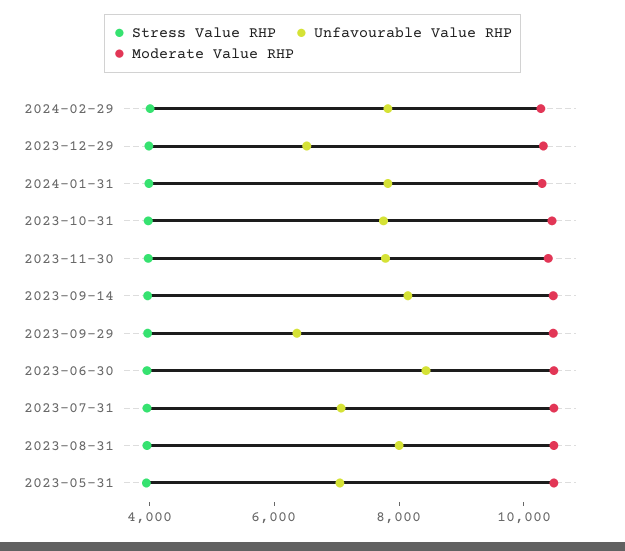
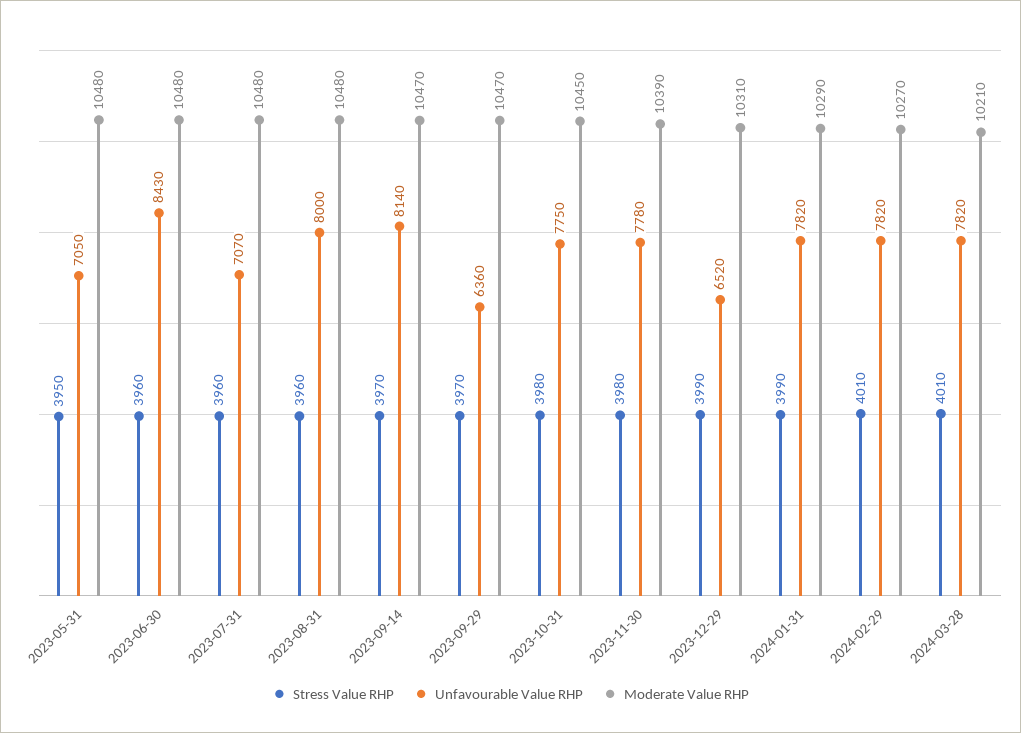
Stress Value RHP, 2024-03-28: none -> 4010
Unfavourable Value RHP, 2024-03-28: none -> 7820
Moderate Value RHP, 2024-03-28: none -> 10210

